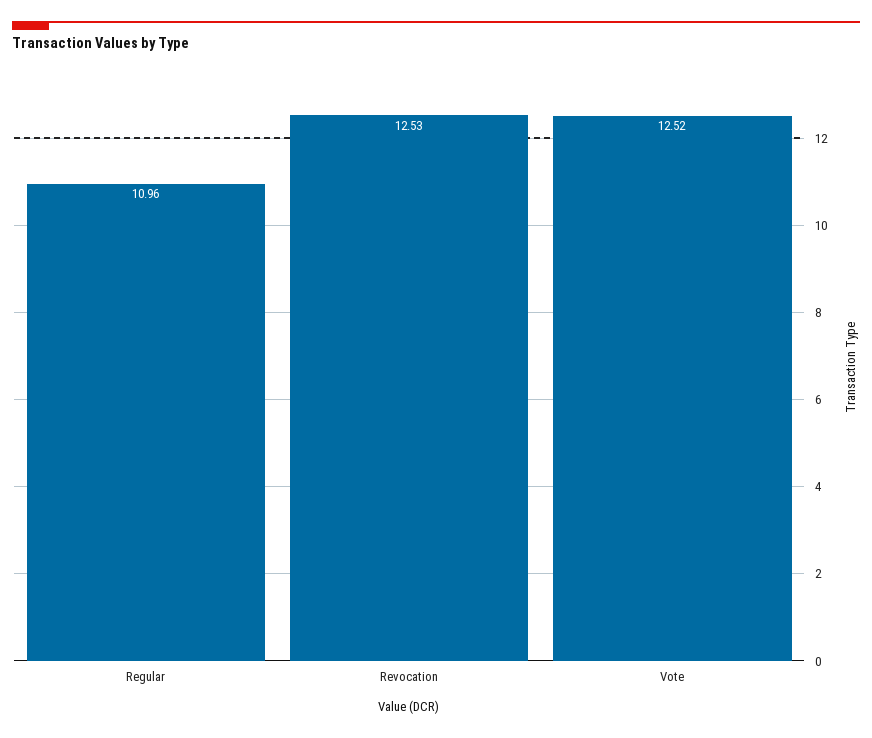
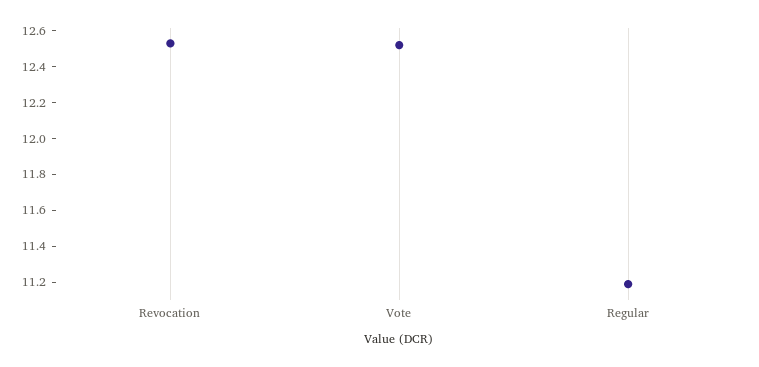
Regular: 10.96 -> 11.2

